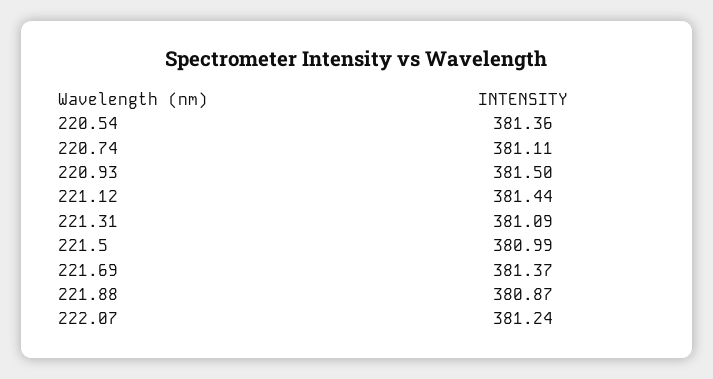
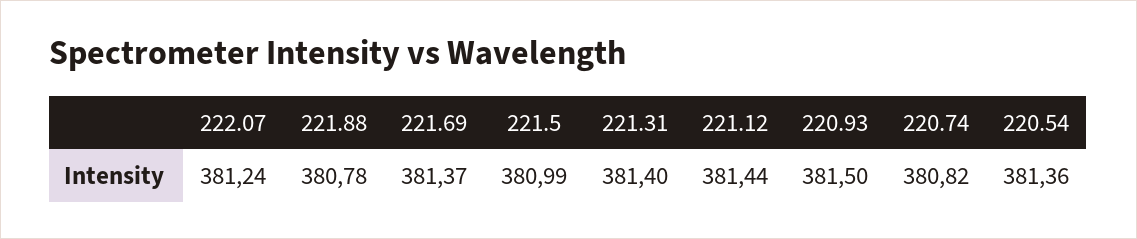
220.74: 381.11 -> 380.82
221.31: 381.09 -> 381.4
221.88: 380.87 -> 380.78

